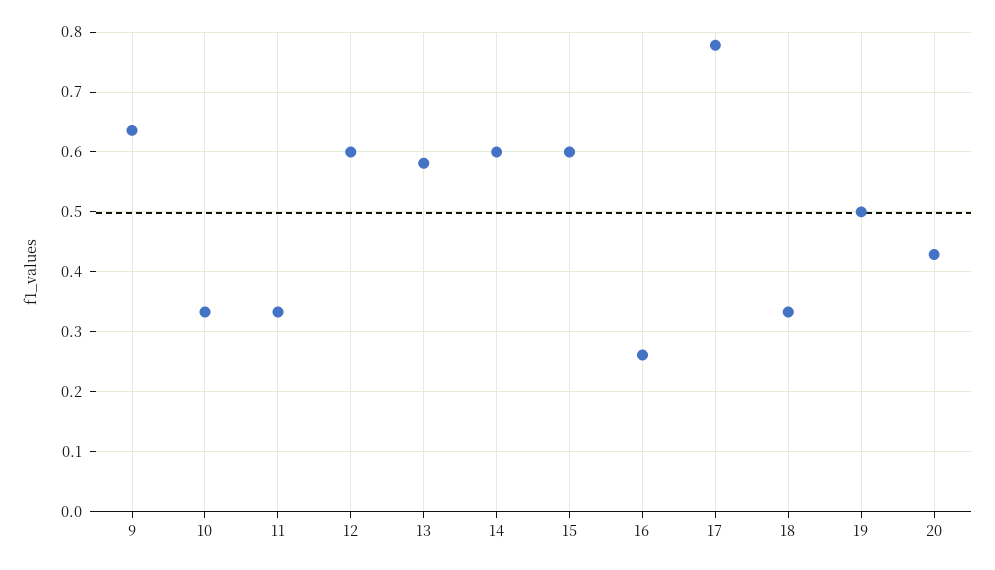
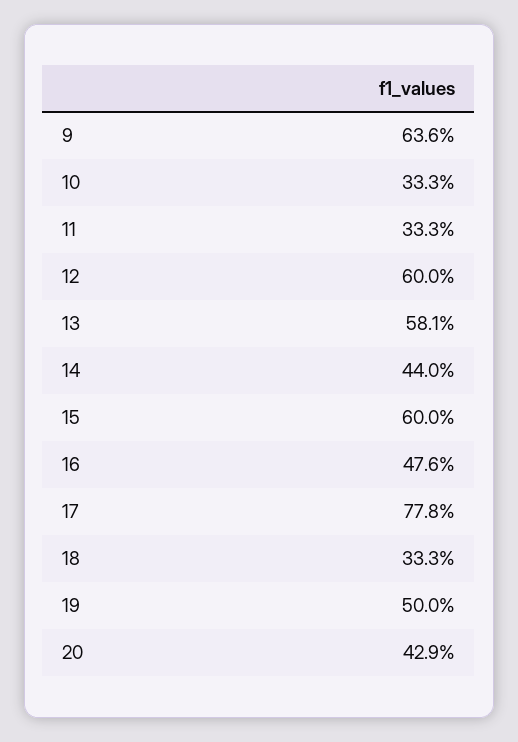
14: 0.6 -> 0.44
16: 0.26 -> 0.476

